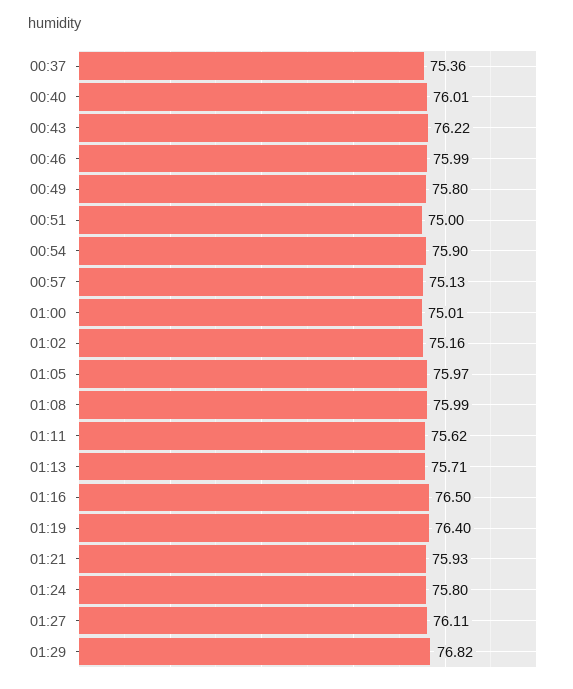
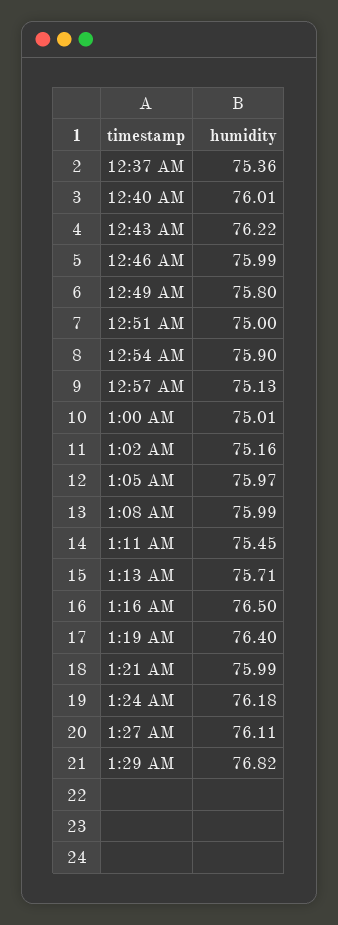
01:11: 75.62 -> 75.45
01:21: 75.93 -> 75.99
01:24: 75.8 -> 76.18

